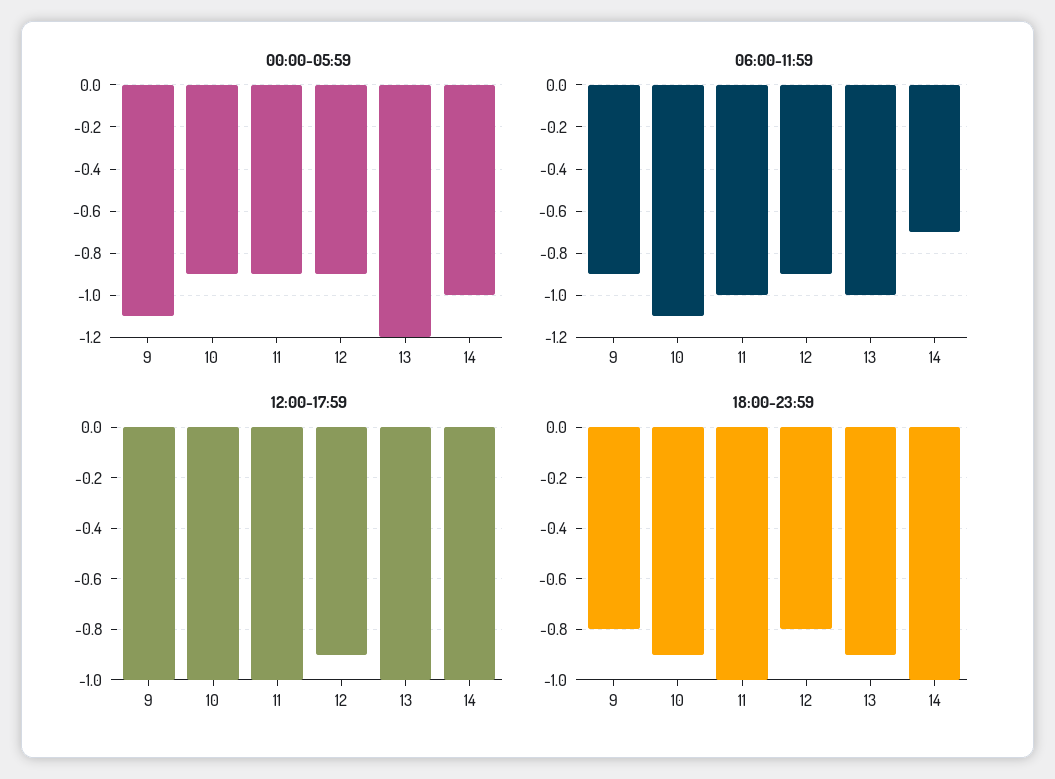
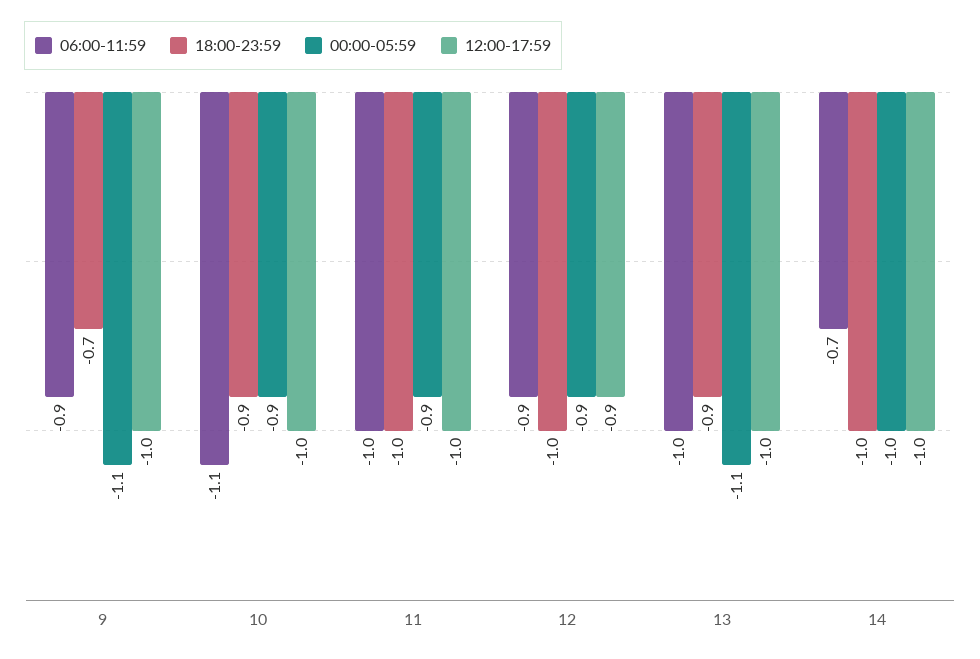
00:00-05:59, 13: -1.2 -> -1.1
18:00-23:59, 9: -0.8 -> -0.7
18:00-23:59, 12: -0.8 -> -1

